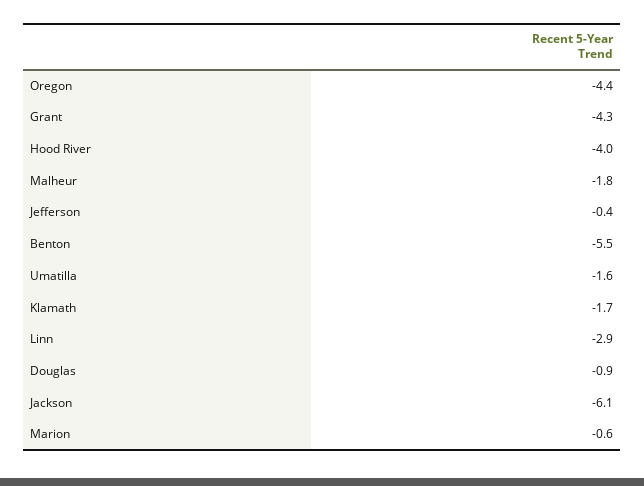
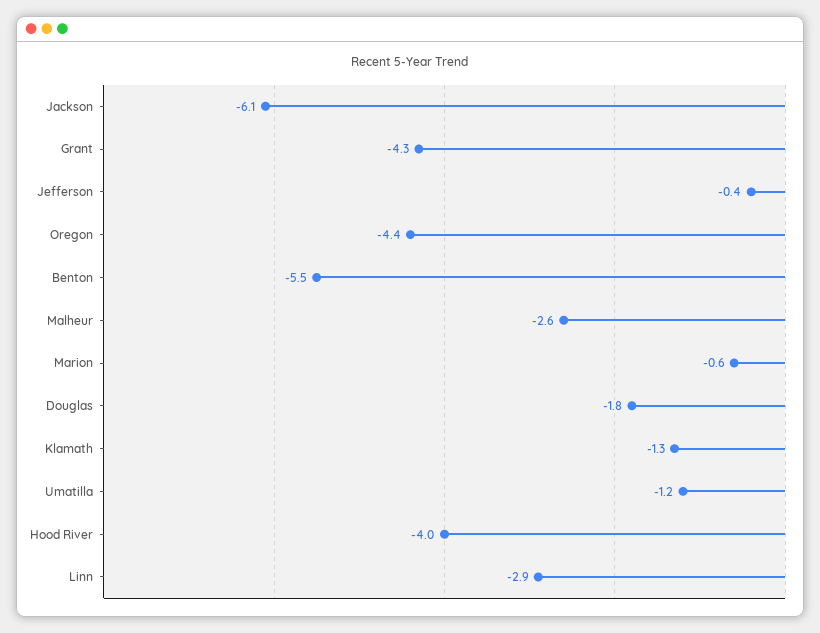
Malheur: -1.8 -> -2.6
Umatilla: -1.6 -> -1.2
Klamath: -1.7 -> -1.3
Douglas: -0.9 -> -1.8

